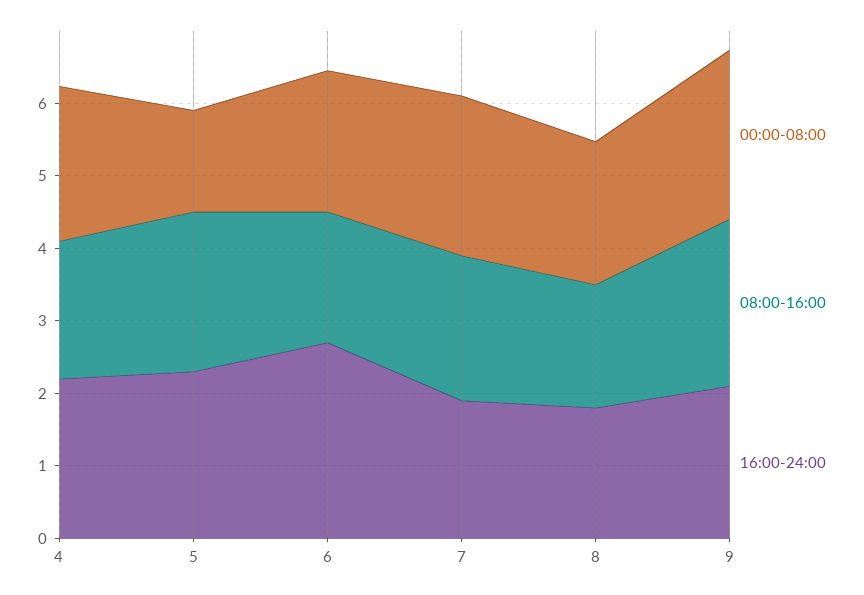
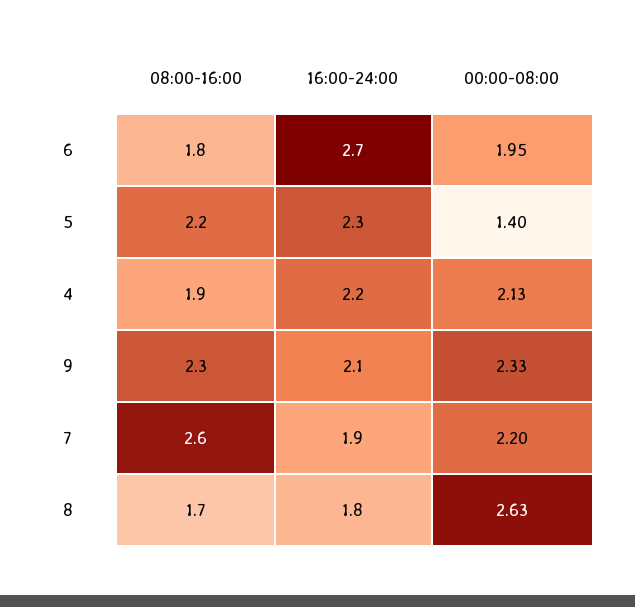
08:00-16:00, 7: 2 -> 2.6
00:00-08:00, 8: 2 -> 2.63

